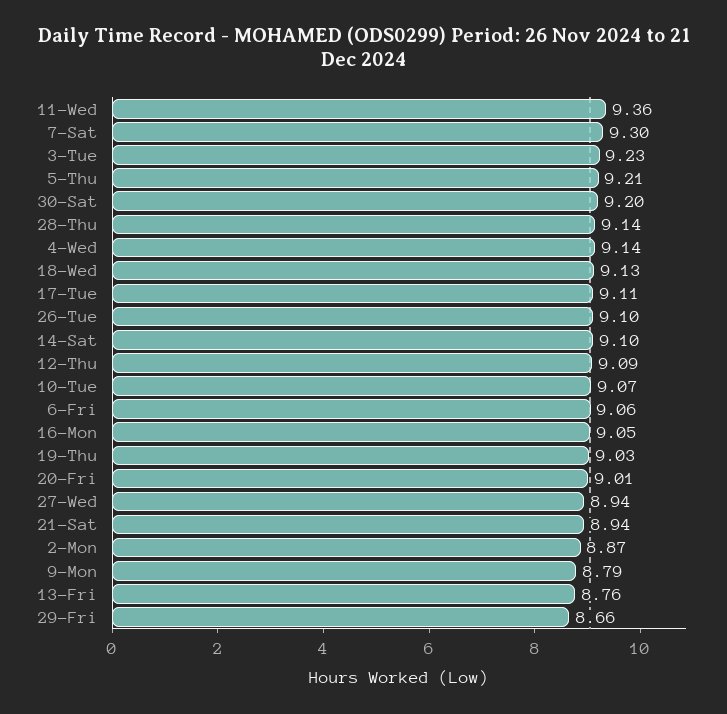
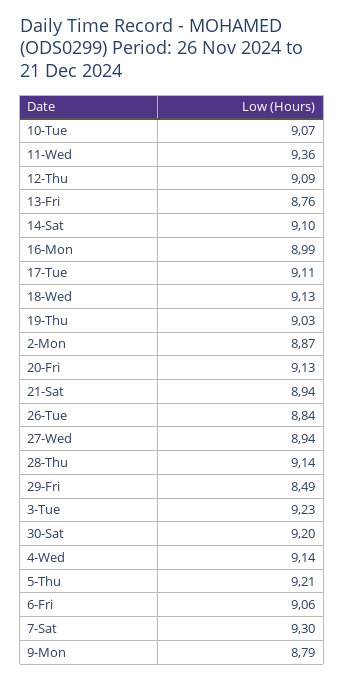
26-Tue: 9.1 -> 8.84
16-Mon: 9.05 -> 8.99
20-Fri: 9.01 -> 9.13
29-Fri: 8.66 -> 8.49

